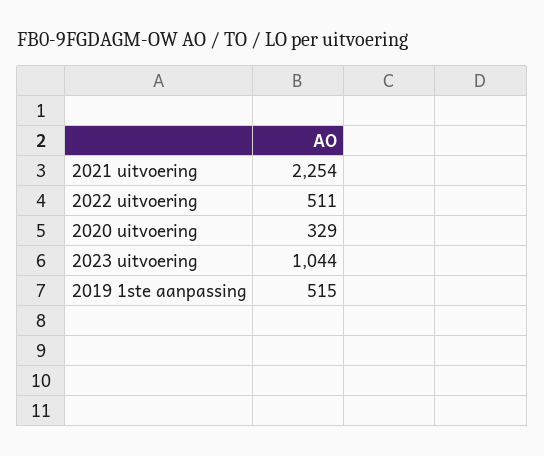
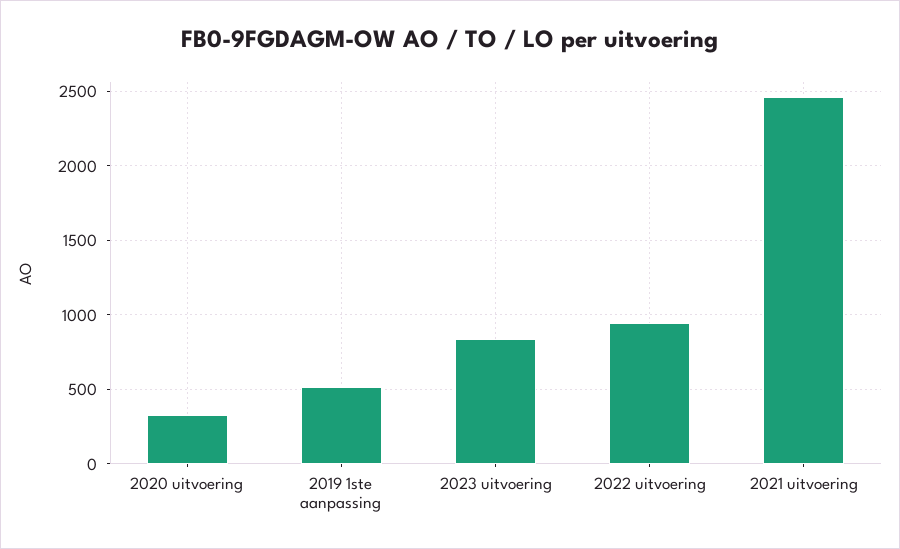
2021 uitvoering: 2254 -> 2450
2022 uitvoering: 511 -> 950
2023 uitvoering: 1044 -> 850

